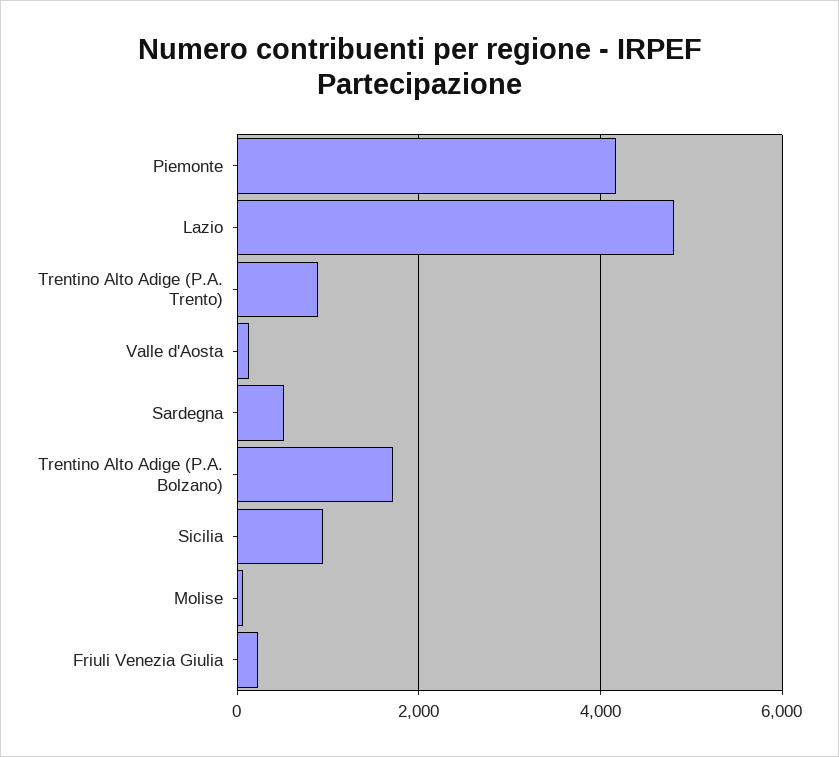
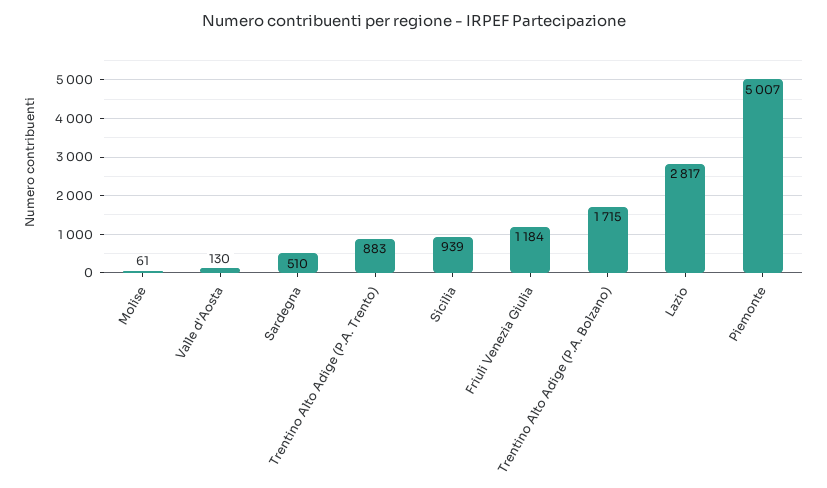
Piemonte: 4200 -> 5007
Lazio: 4800 -> 2817
Friuli Venezia Giulia: 200 -> 1184

